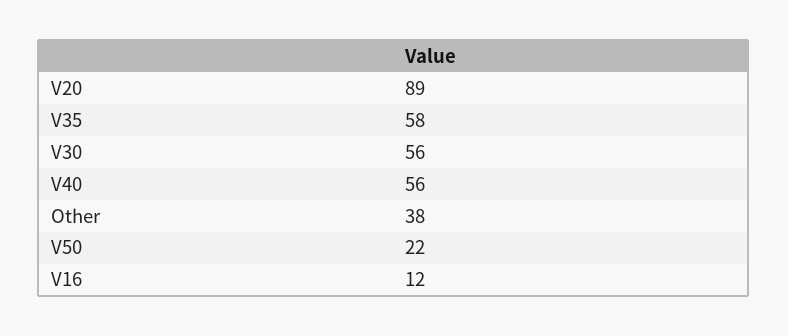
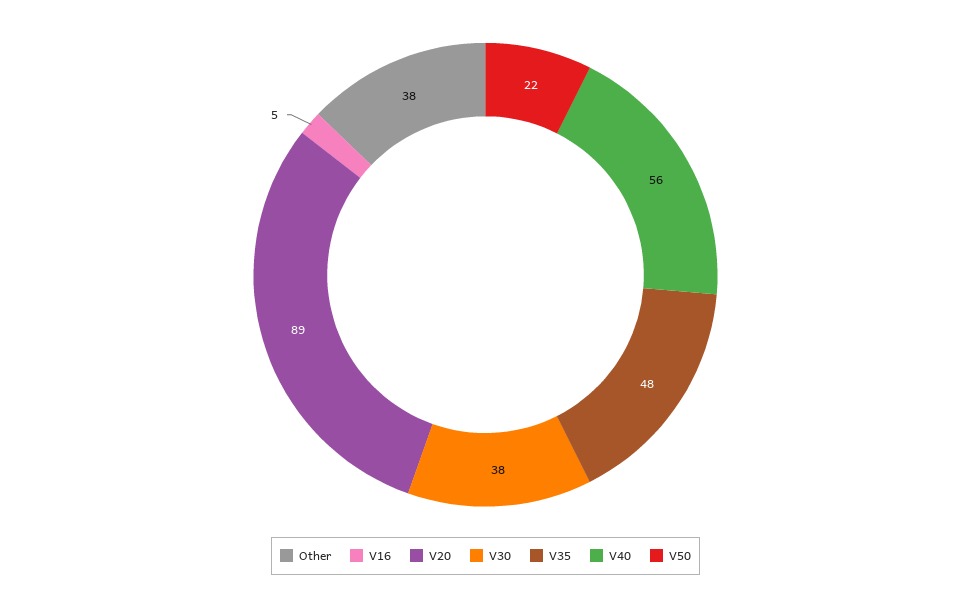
V35: 58 -> 48
V30: 56 -> 38
V16: 12 -> 5

